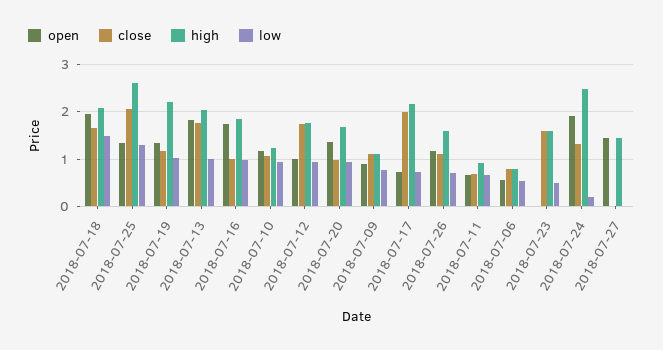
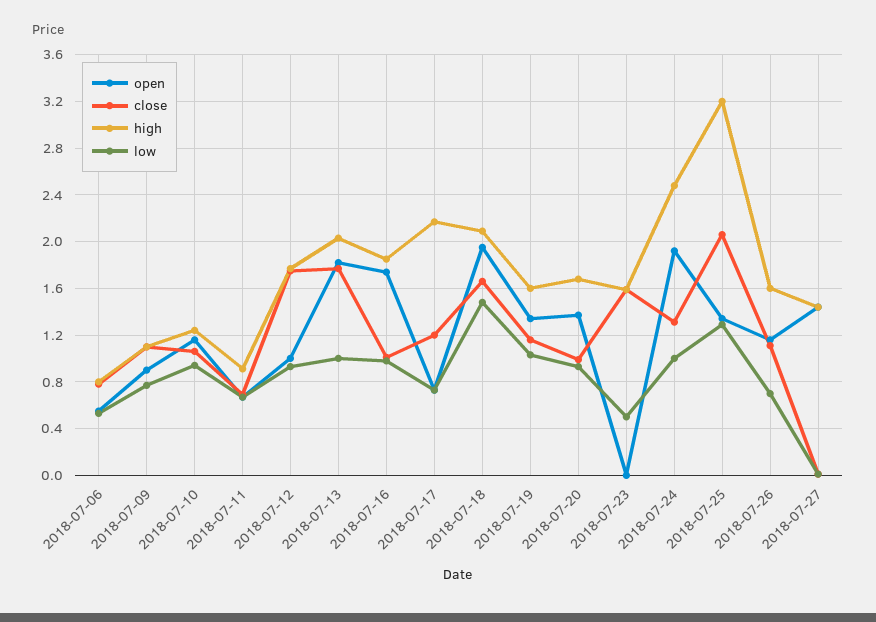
high, 2018-07-25: 2.6 -> 3.2
high, 2018-07-19: 2.2 -> 1.6
close, 2018-07-17: 2 -> 1.2
low, 2018-07-24: 0.2 -> 1

